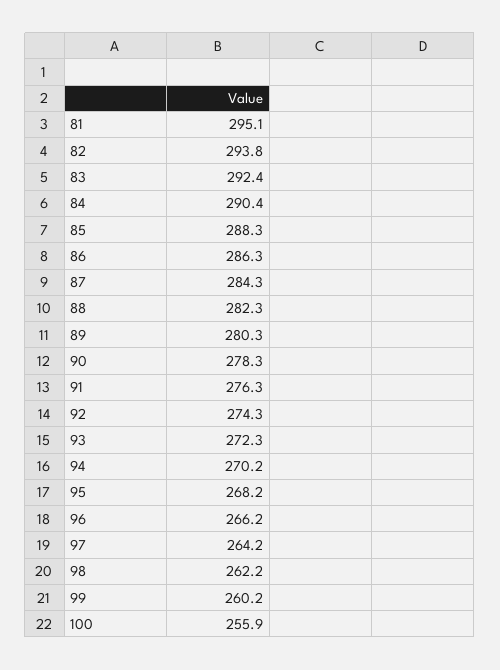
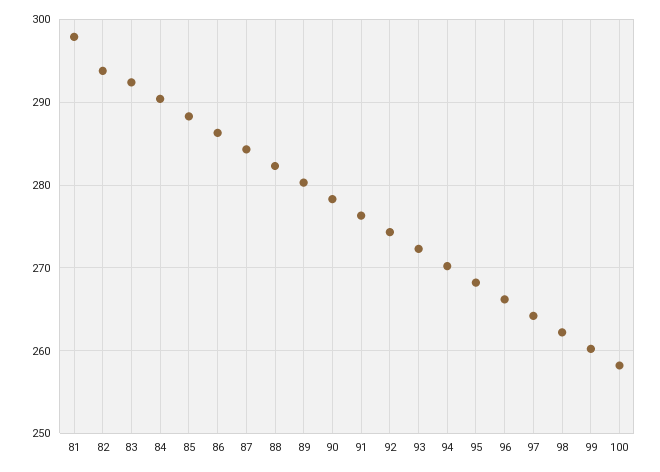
81: 295.1 -> 298
100: 255.9 -> 258

